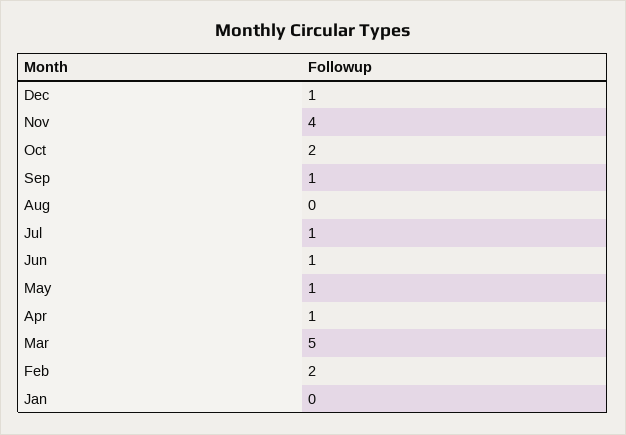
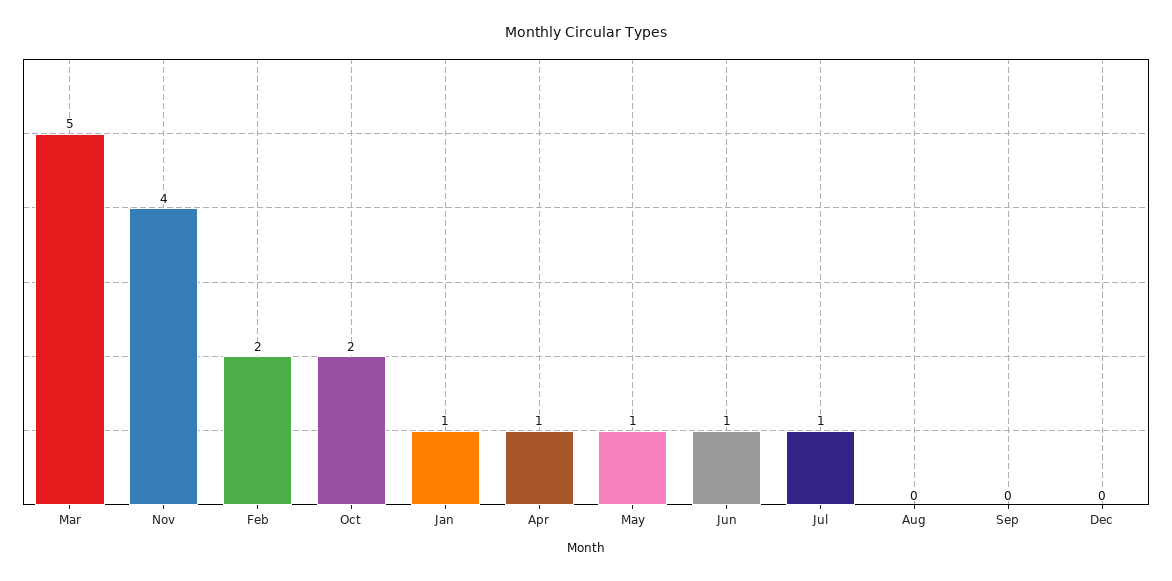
Dec: 1 -> 0
Sep: 1 -> 0
Jan: 0 -> 1

